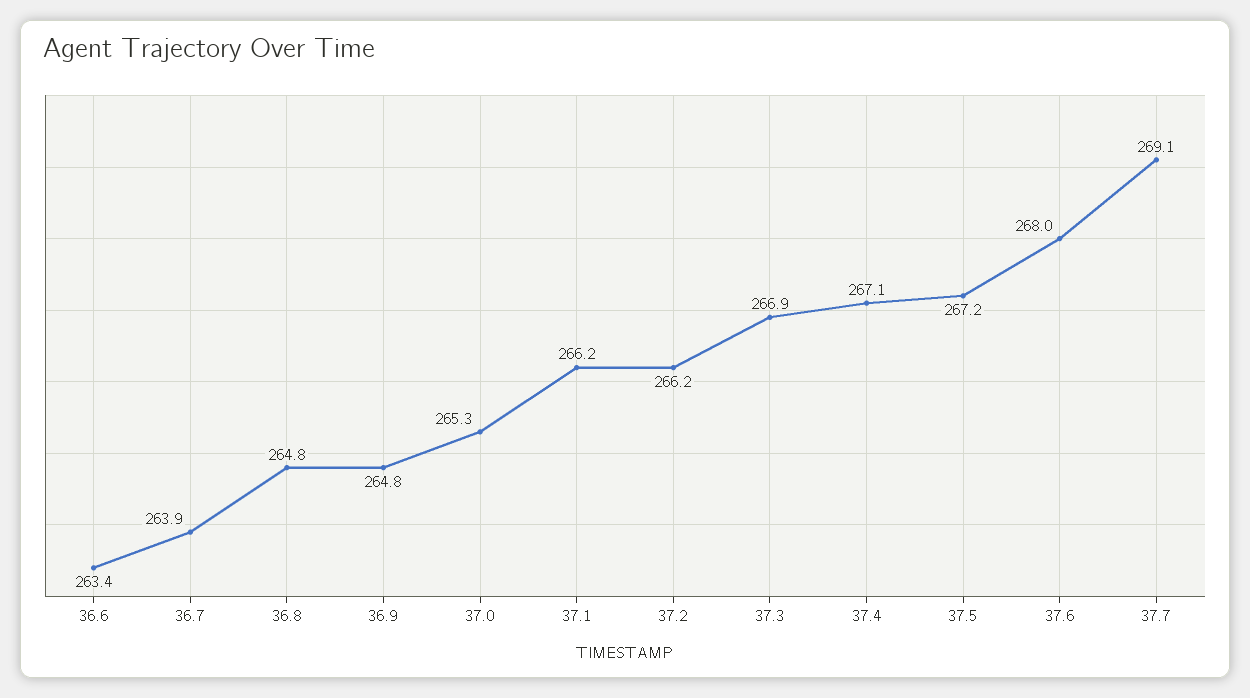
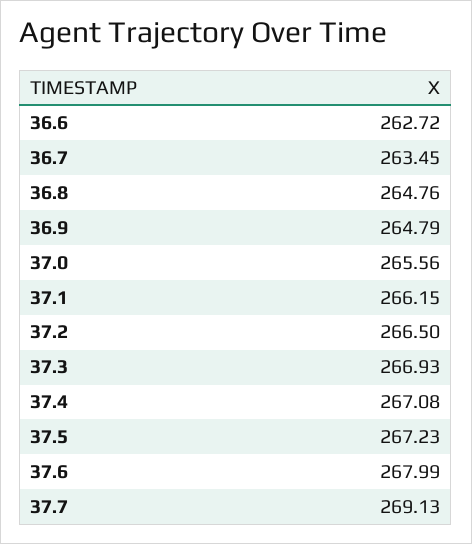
36.6: 263.4 -> 262.72
36.7: 263.9 -> 263.45
37.0: 265.3 -> 265.56
37.2: 266.2 -> 266.5

